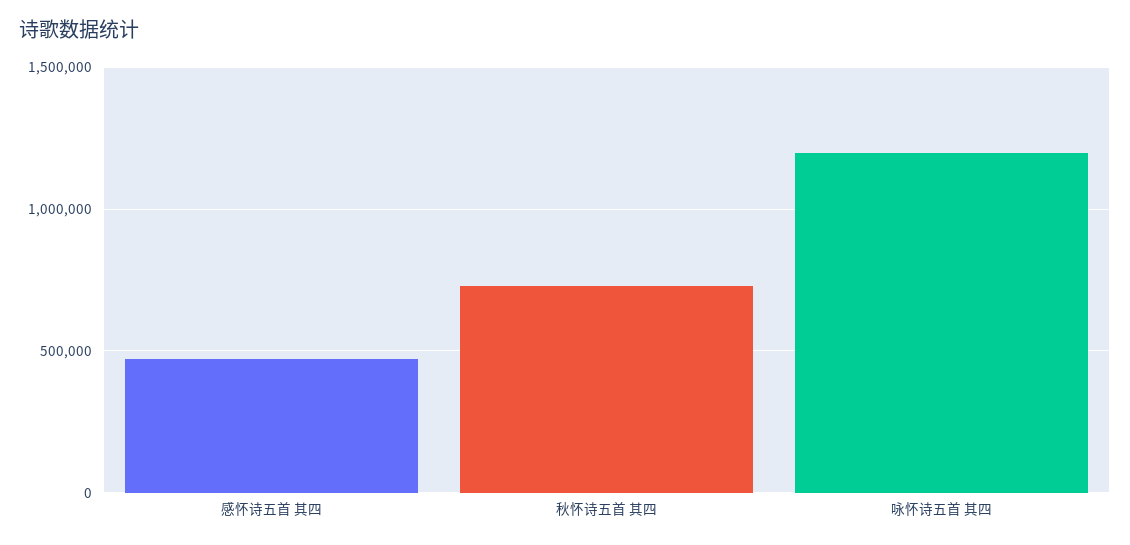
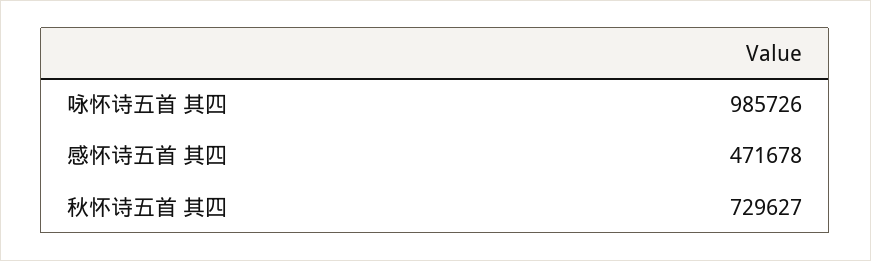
咏怀诗五首 其四: 1200000 -> 985726

